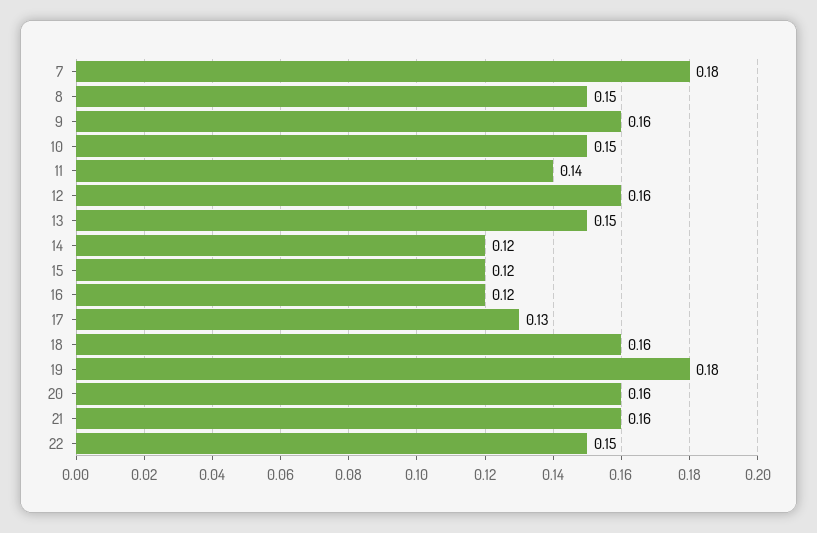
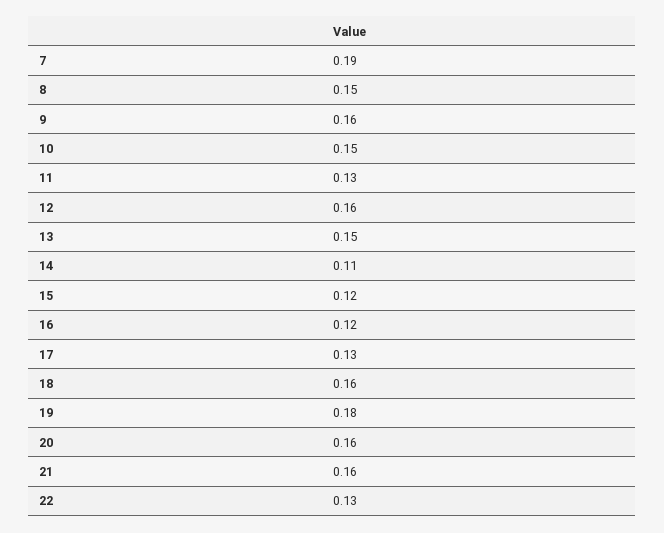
7: 0.18 -> 0.19
11: 0.14 -> 0.13
14: 0.12 -> 0.11
22: 0.15 -> 0.13

